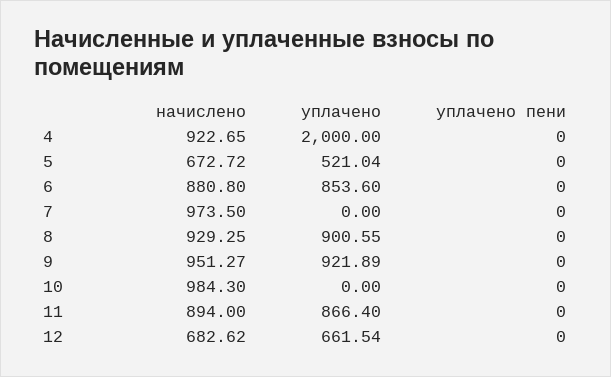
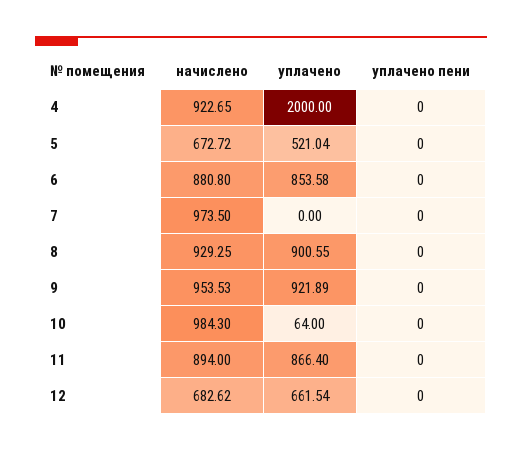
уплачено, 6: 853.6 -> 853.58
начислено, 9: 951.27 -> 953.53
уплачено, 10: 0 -> 64

